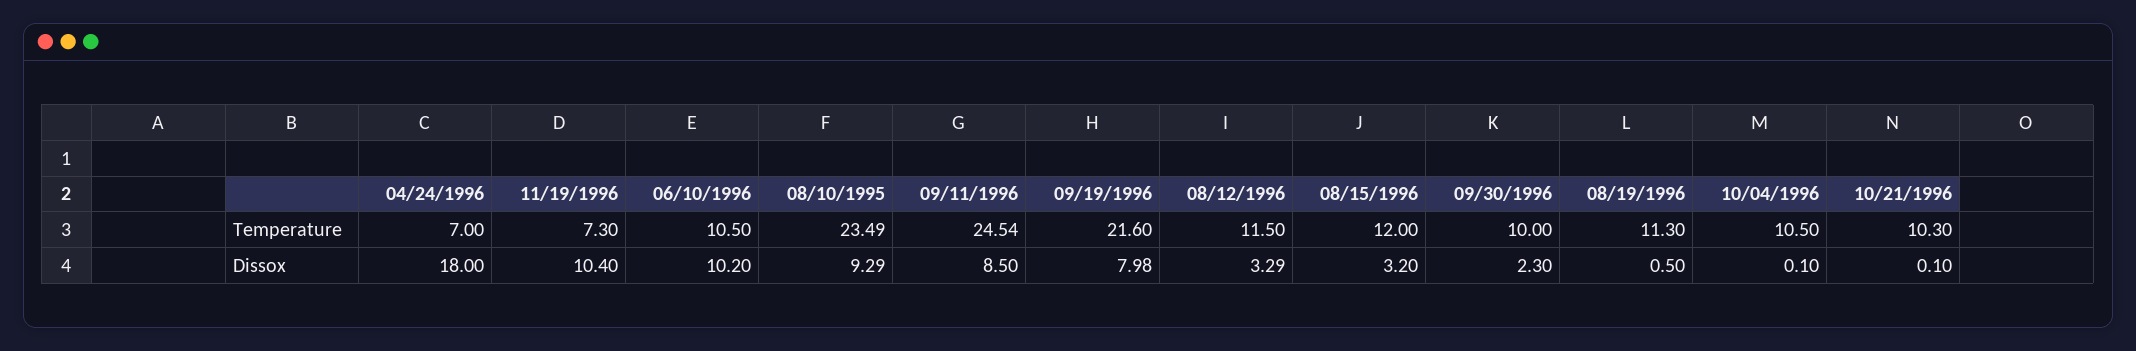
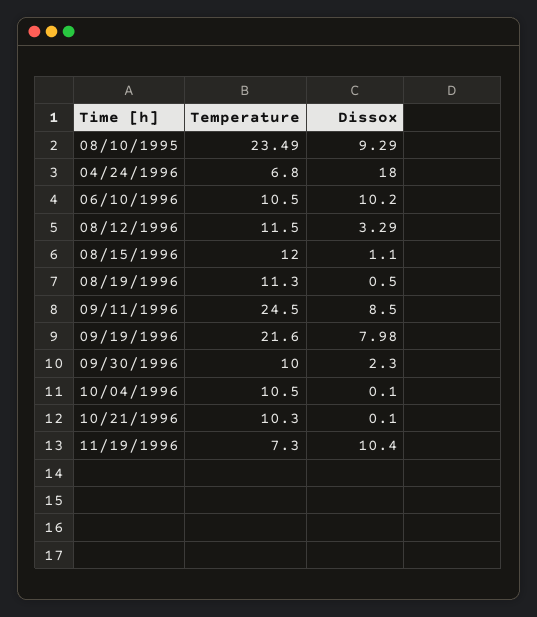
04/24/1996, Temperature: 7 -> 6.8
09/11/1996, Temperature: 24.54 -> 24.5
08/15/1996, Dissox: 3.2 -> 1.1

